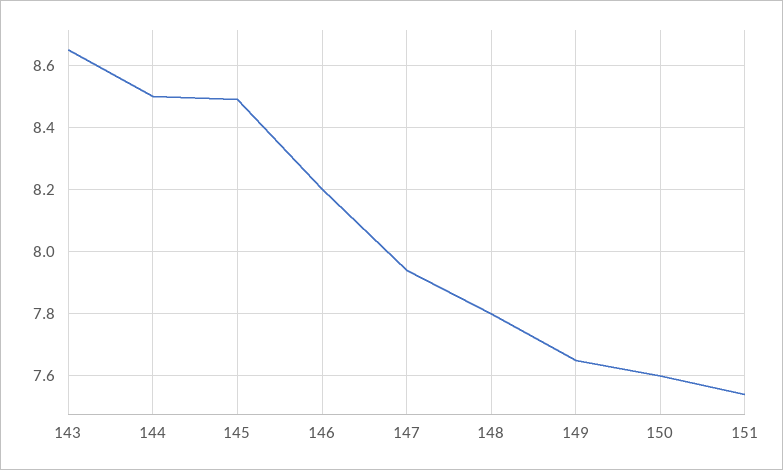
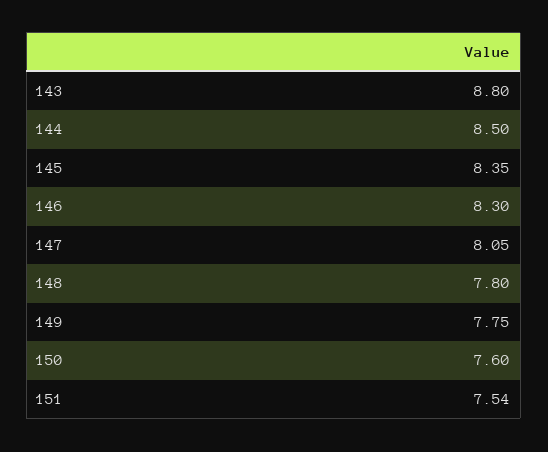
143: 8.65 -> 8.8
145: 8.5 -> 8.35
146: 8.2 -> 8.3
147: 7.95 -> 8.05
149: 7.65 -> 7.75

